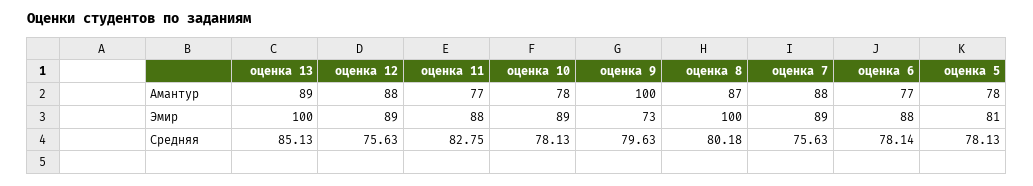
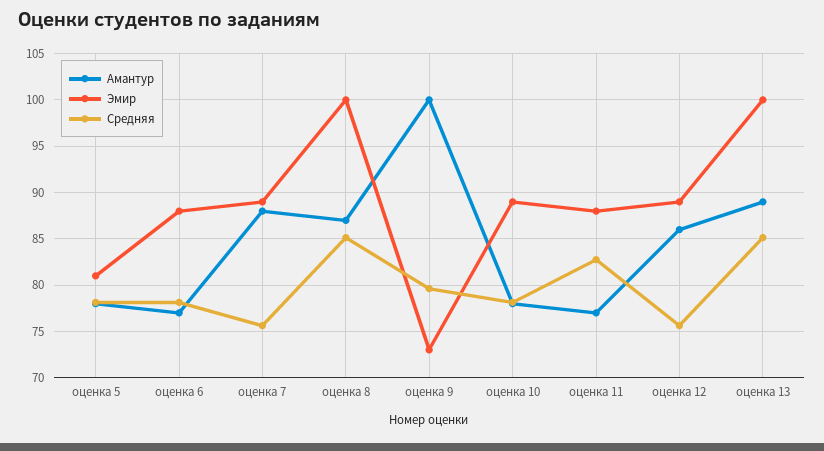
Амантур, оценка 12: 88 -> 86
Средняя, оценка 8: 80.18 -> 85

